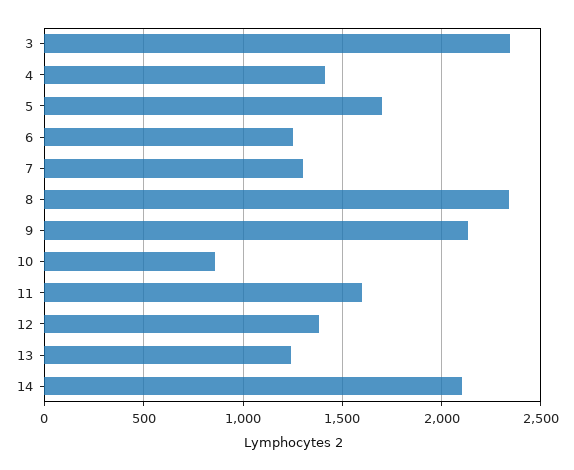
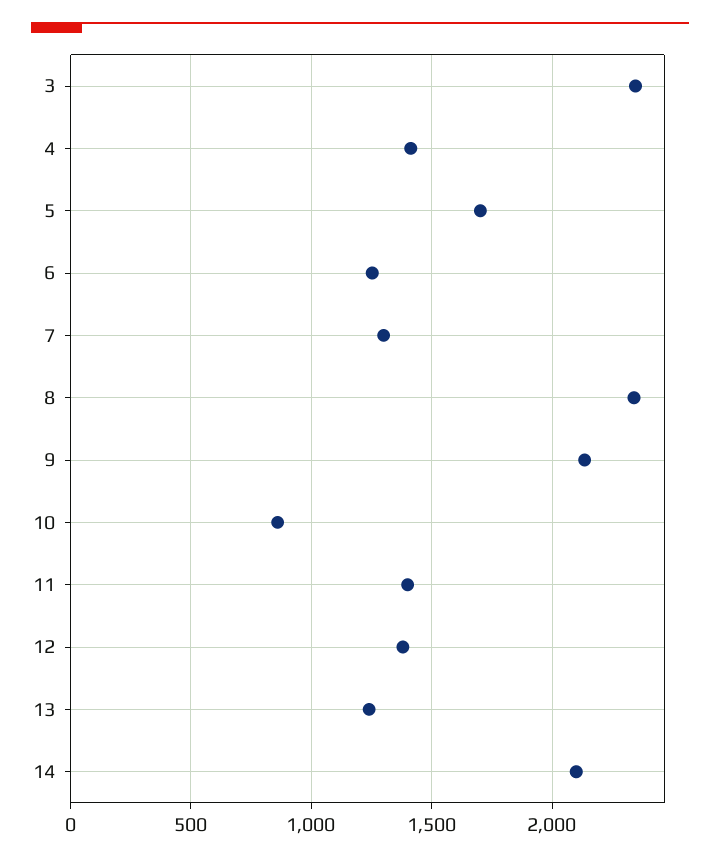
11: 1600 -> 1400

